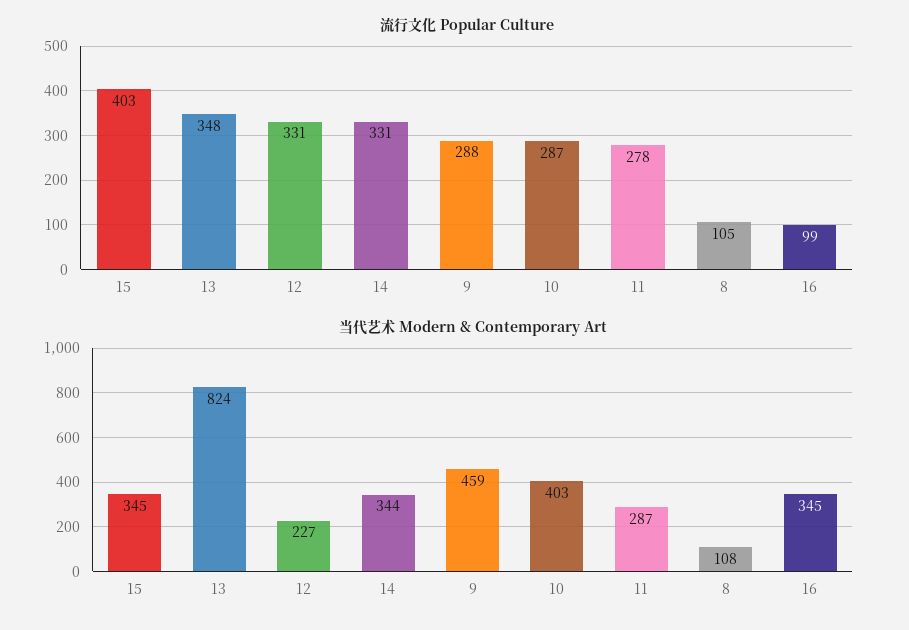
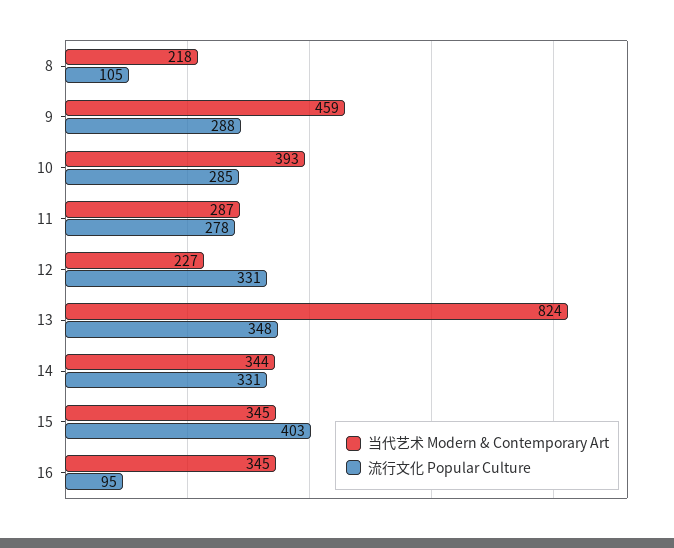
流行文化 Popular Culture, 10: 287 -> 285
流行文化 Popular Culture, 16: 99 -> 95
当代艺术 Modern & Contemporary Art, 10: 403 -> 393
当代艺术 Modern & Contemporary Art, 8: 108 -> 218

